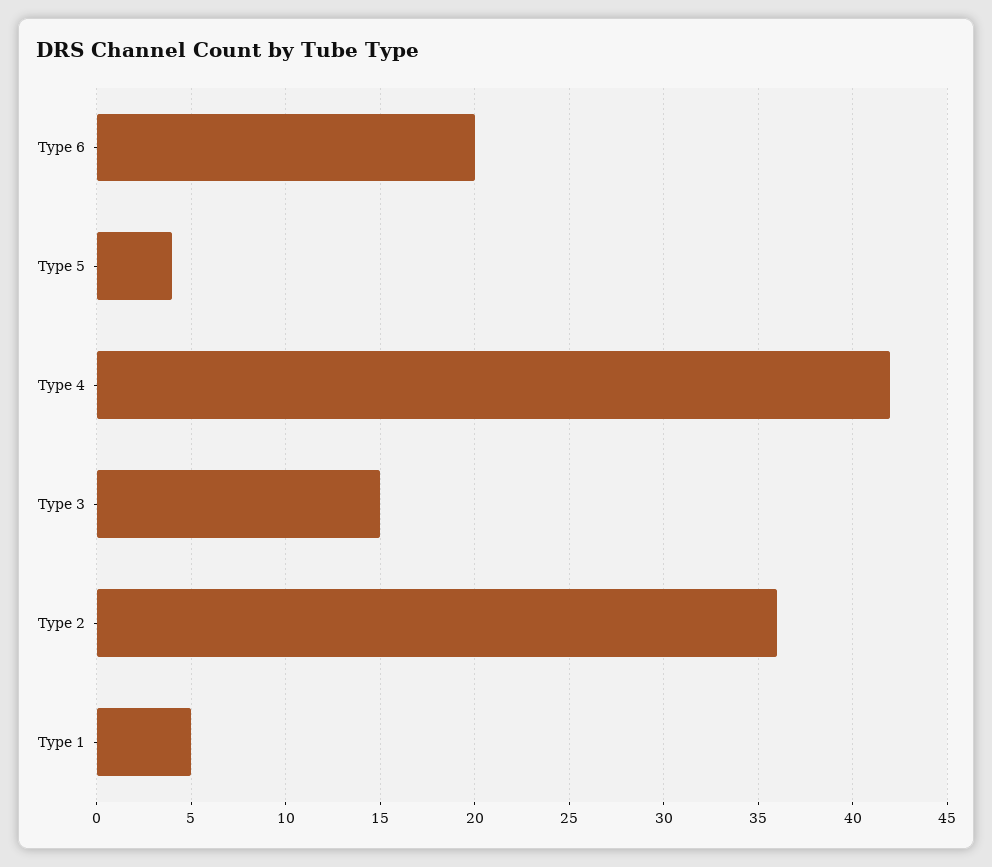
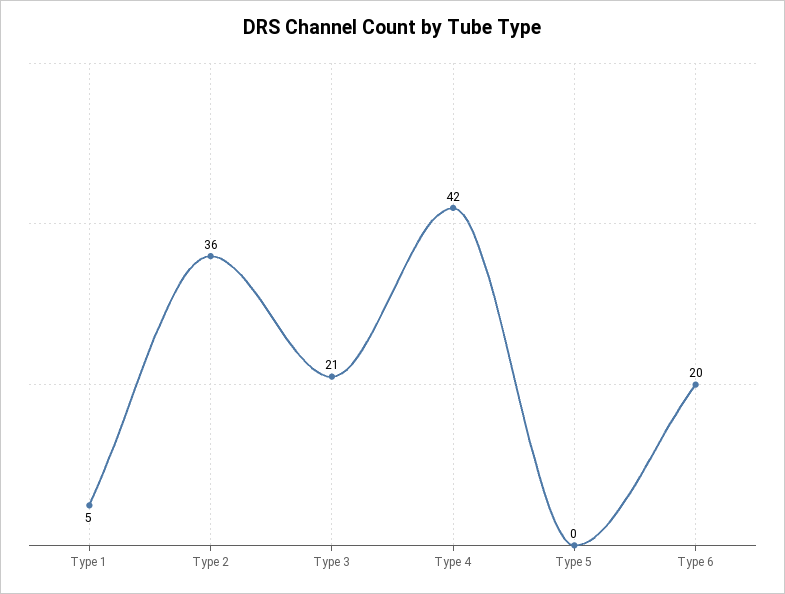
Type 5: 4 -> 0
Type 3: 15 -> 21

